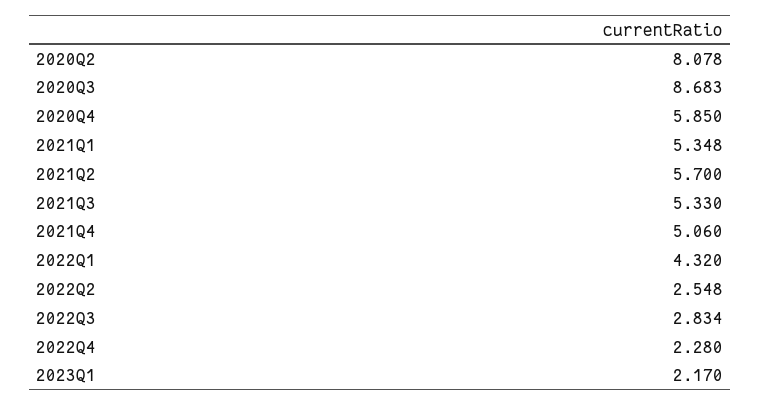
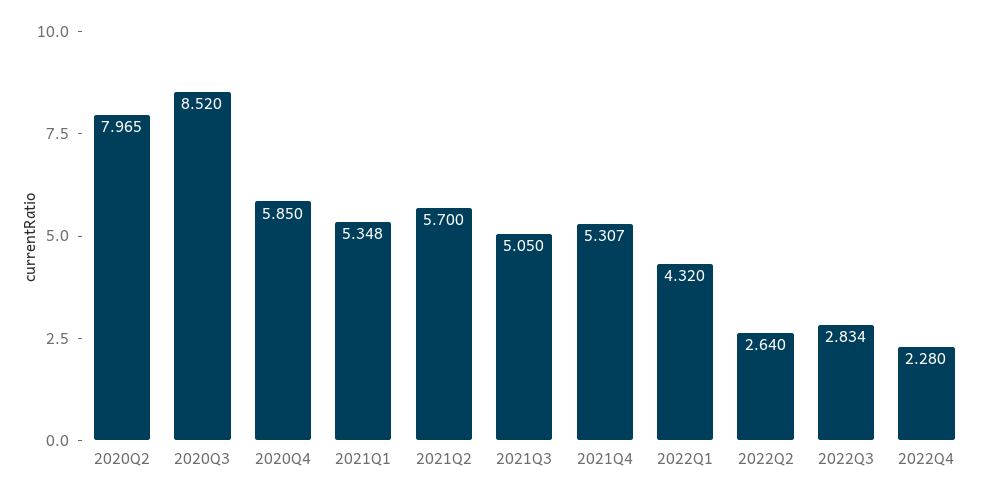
2020Q2: 8.078 -> 7.965
2020Q3: 8.683 -> 8.52
2021Q3: 5.33 -> 5.05
2021Q4: 5.06 -> 5.307
2022Q2: 2.548 -> 2.64
2023Q1: 2.17 -> none

